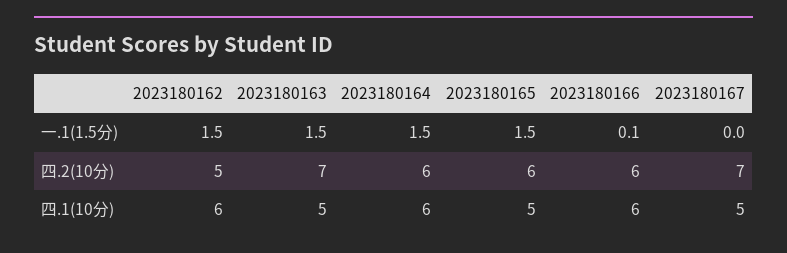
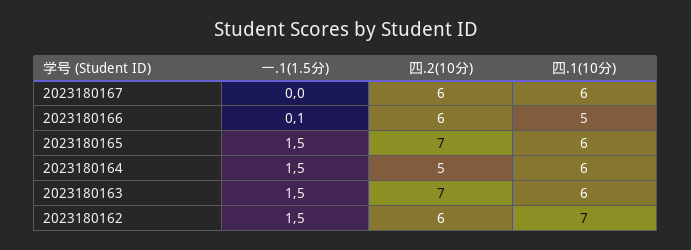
2023180162, 四.2(10分): 5 -> 6
2023180164, 四.2(10分): 6 -> 5
2023180165, 四.2(10分): 6 -> 7
2023180167, 四.2(10分): 7 -> 6
2023180162, 四.1(10分): 6 -> 7
2023180163, 四.1(10分): 5 -> 6
2023180165, 四.1(10分): 5 -> 6
2023180166, 四.1(10分): 6 -> 5
2023180167, 四.1(10分): 5 -> 6

